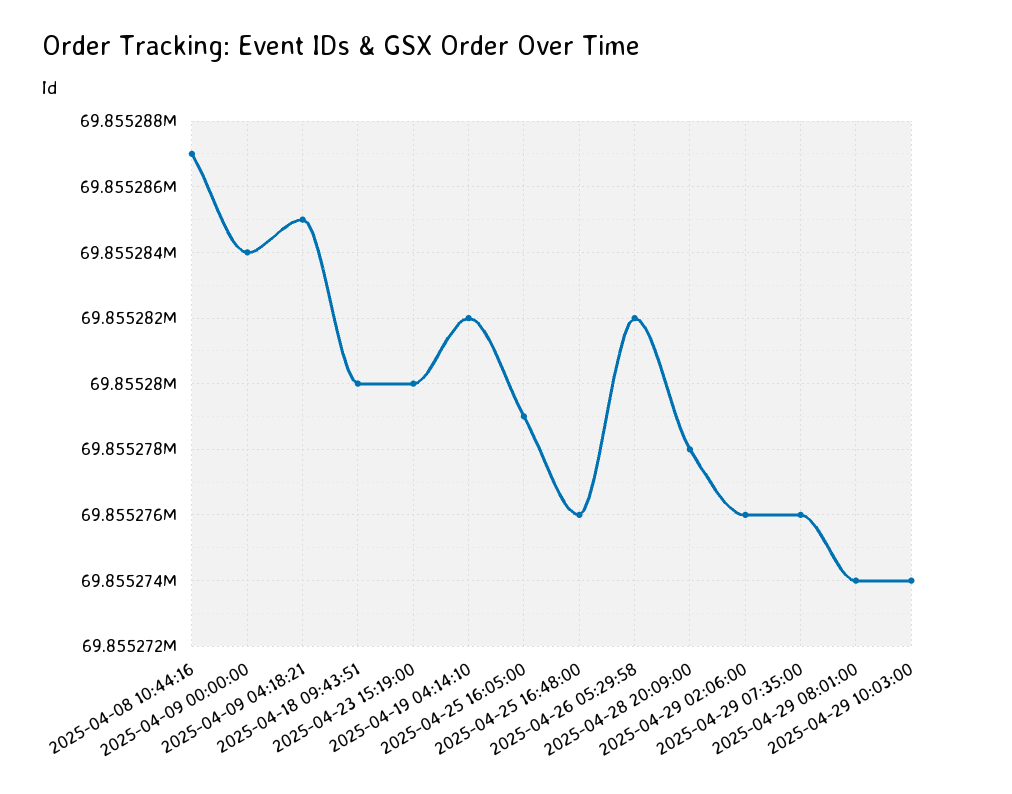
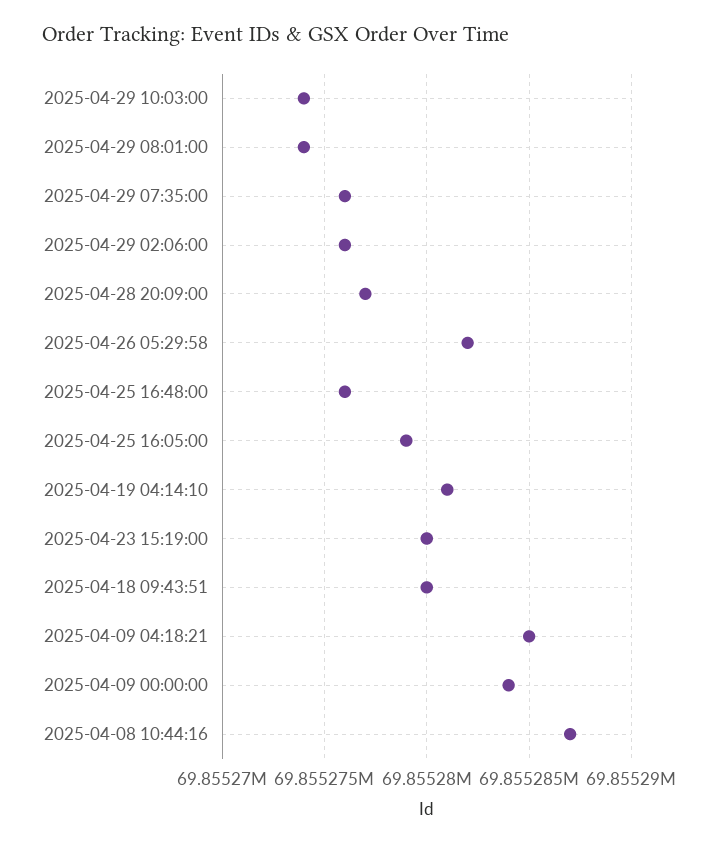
2025-04-19 04:14:10: 69855282 -> 69855281
2025-04-28 20:09:00: 69855278 -> 69855277

